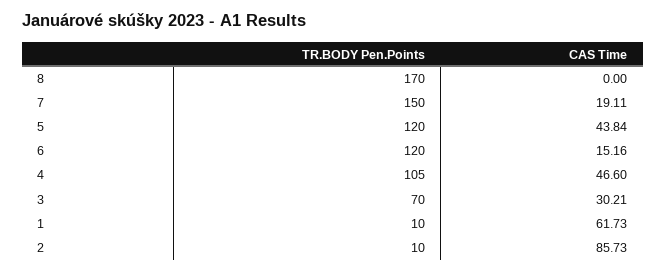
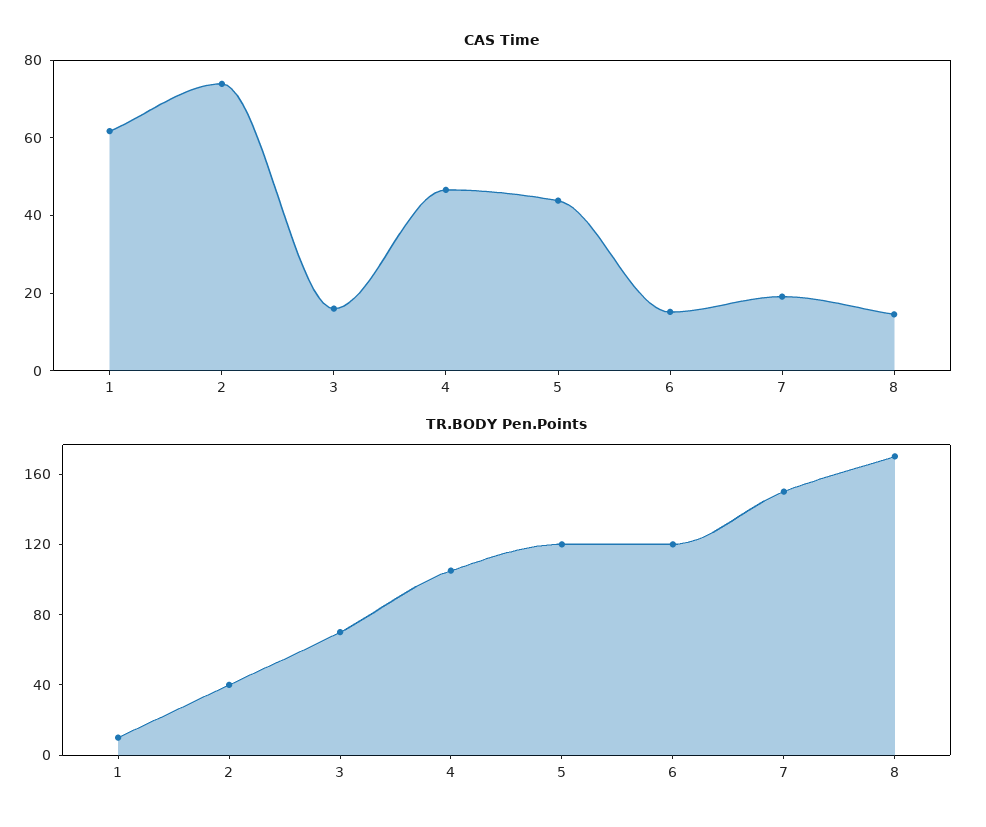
CAS Time, 8: 0 -> 15
CAS Time, 3: 30.21 -> 15
TR.BODY Pen.Points, 2: 10 -> 40
CAS Time, 2: 85.73 -> 75

